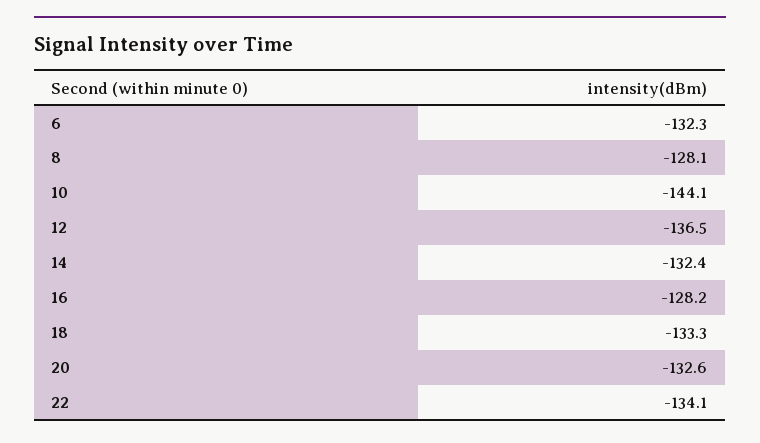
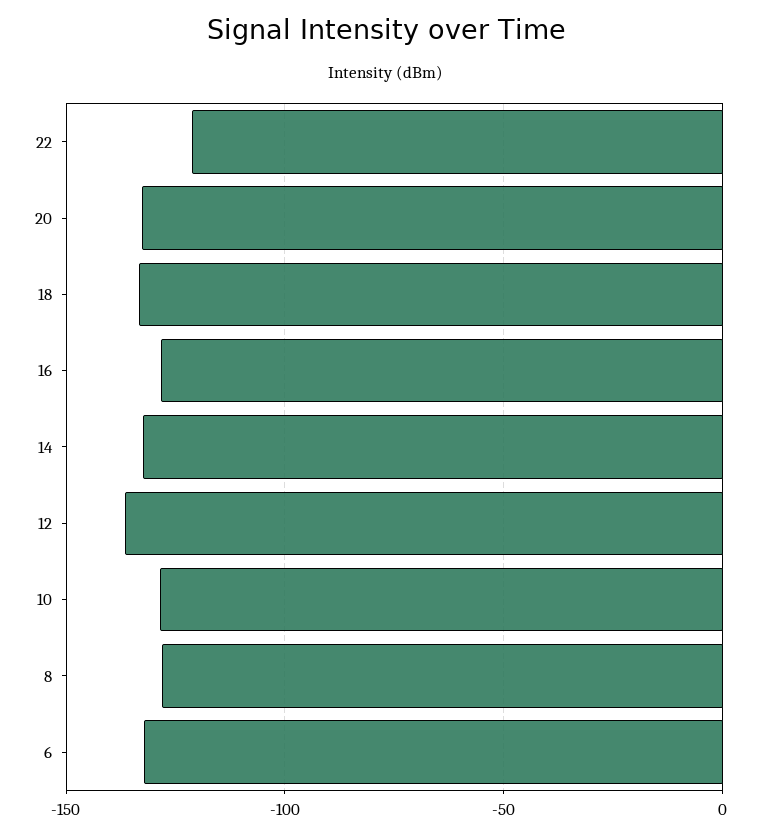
10: -144.1 -> -130
22: -134.1 -> -120

